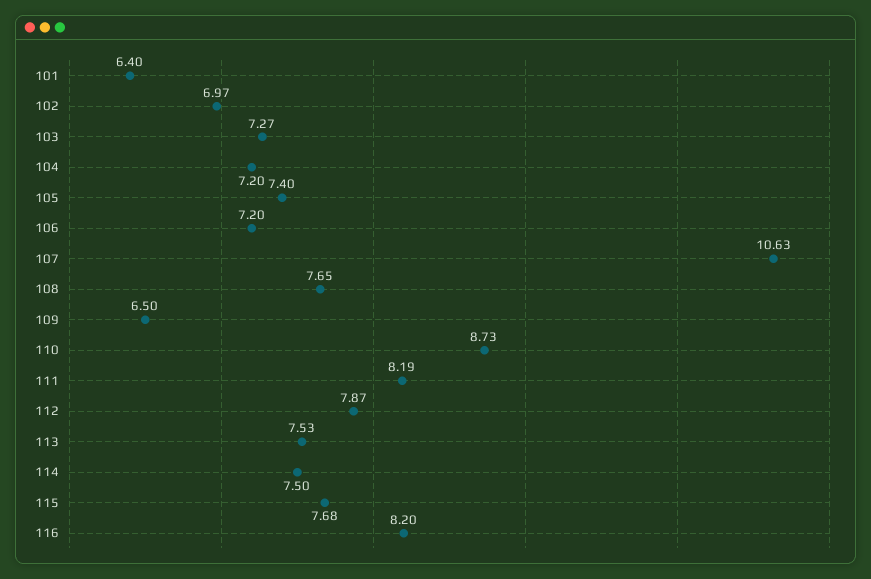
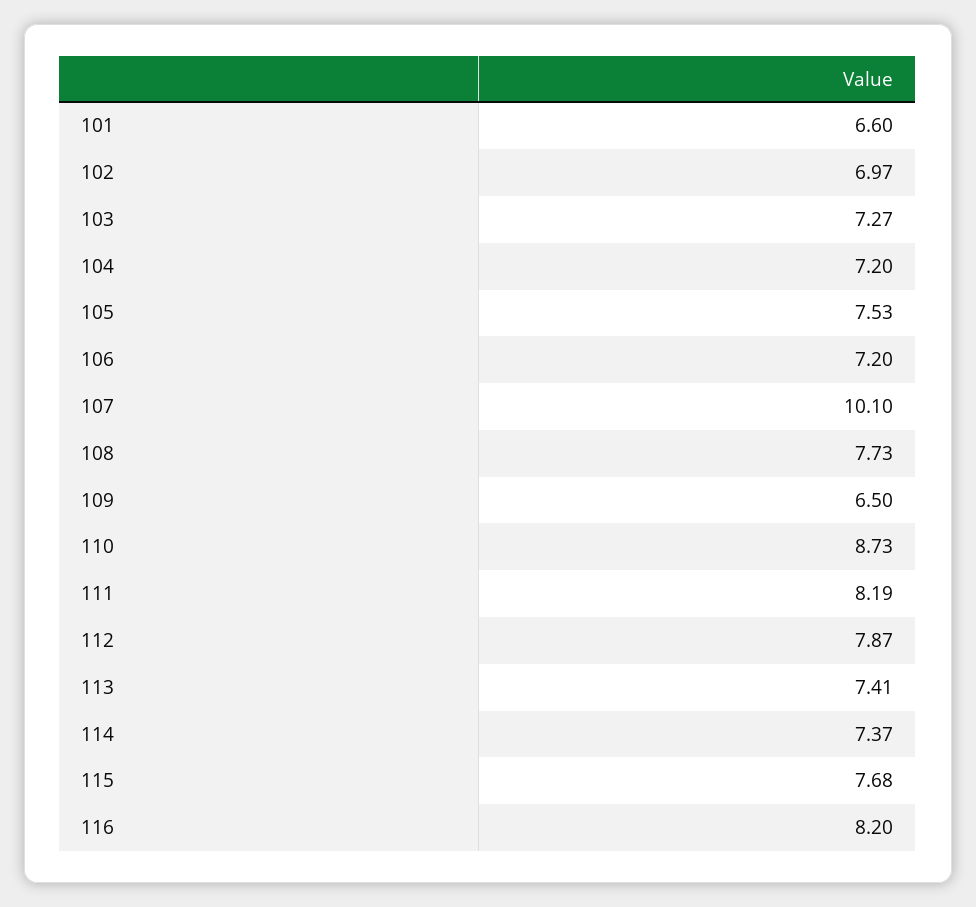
101: 6.4 -> 6.6
105: 7.4 -> 7.53
107: 10.63 -> 10.1
108: 7.65 -> 7.73
113: 7.53 -> 7.41
114: 7.5 -> 7.37

